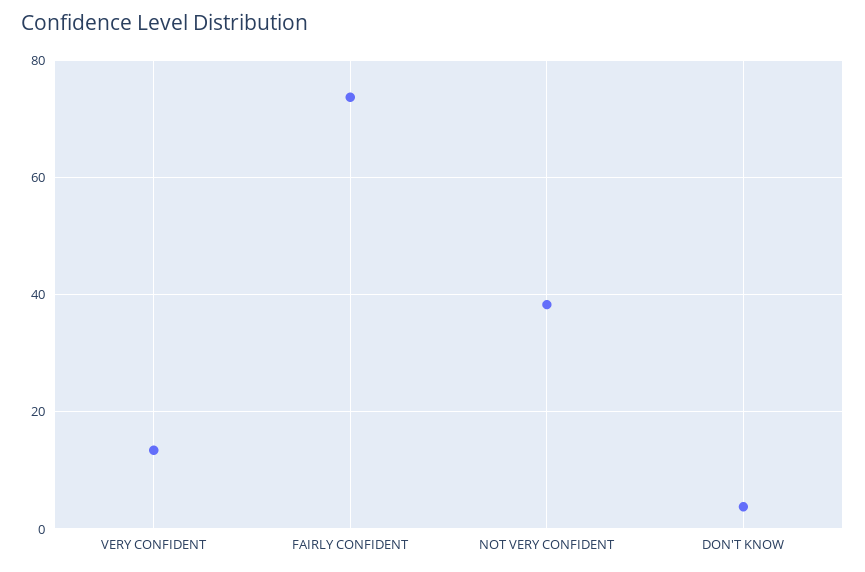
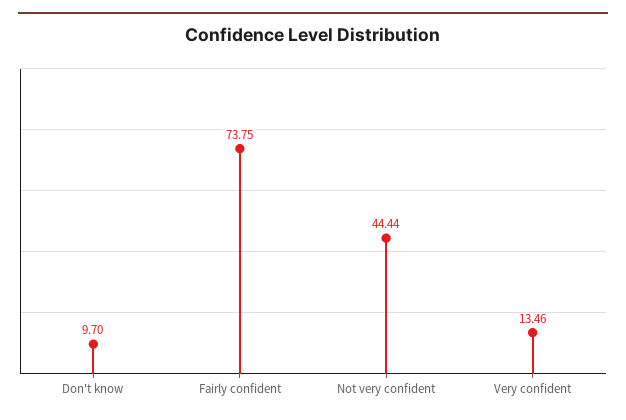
NOT VERY CONFIDENT: 38 -> 44.44
DON'T KNOW: 4 -> 9.7

